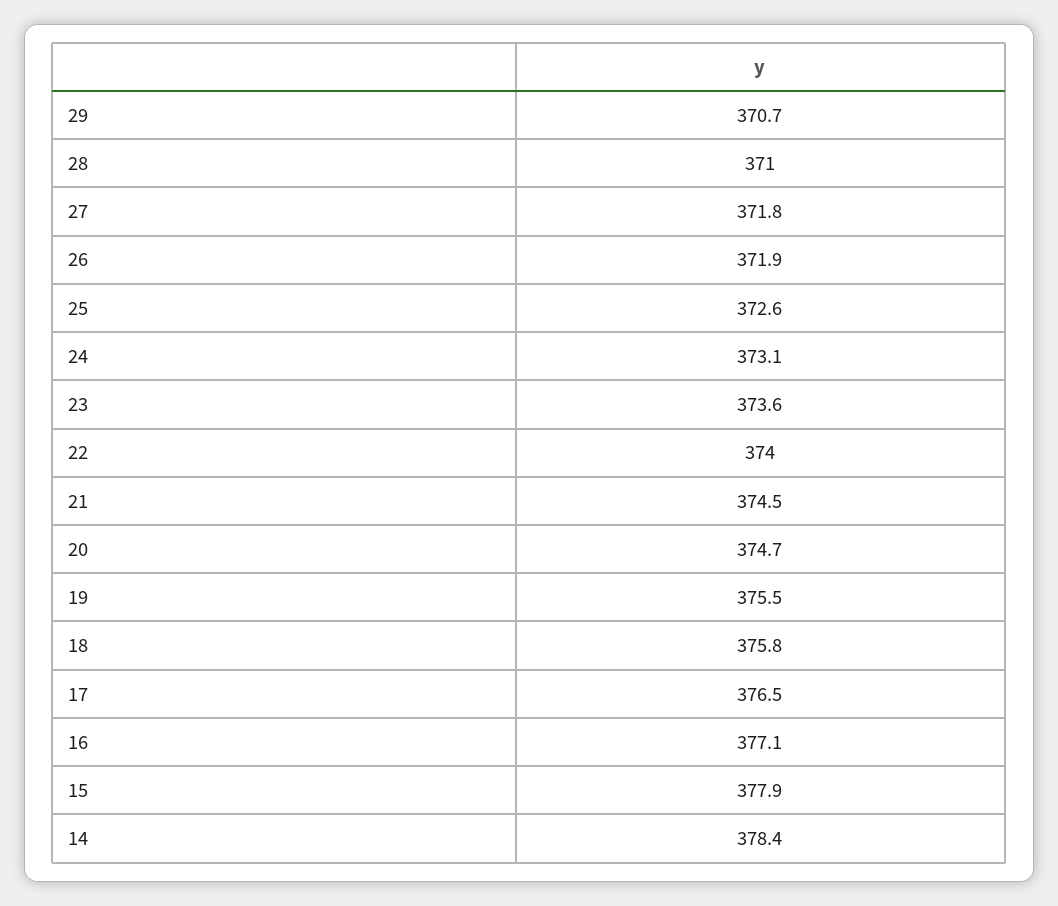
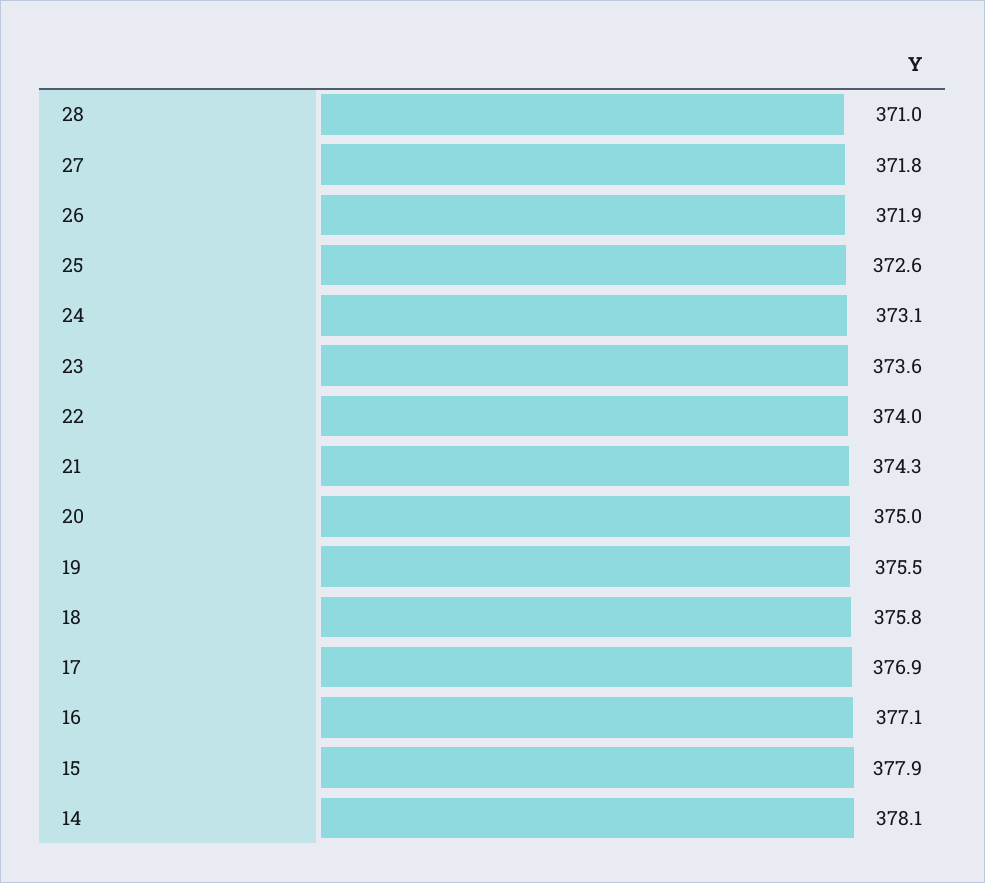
29: 370.7 -> none
21: 374.5 -> 374.3
20: 374.7 -> 375
17: 376.5 -> 376.9
14: 378.4 -> 378.1

